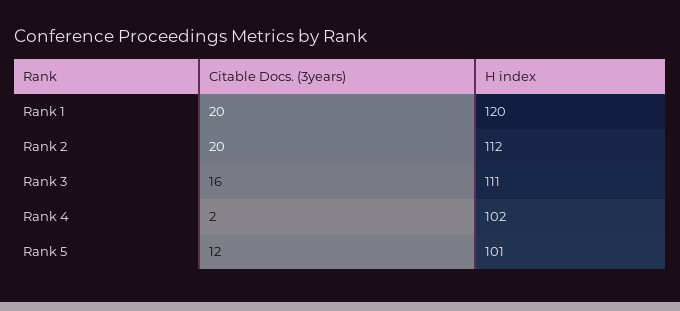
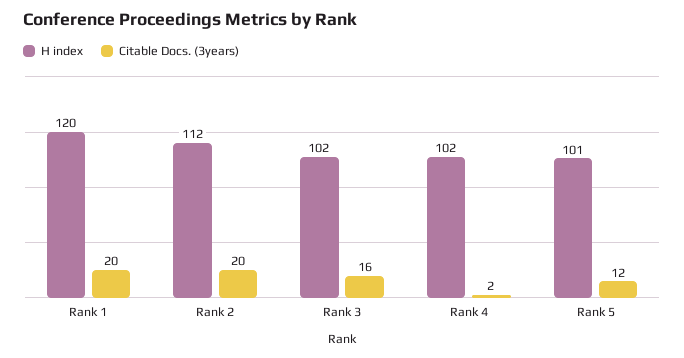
H index, Rank 3: 111 -> 102

